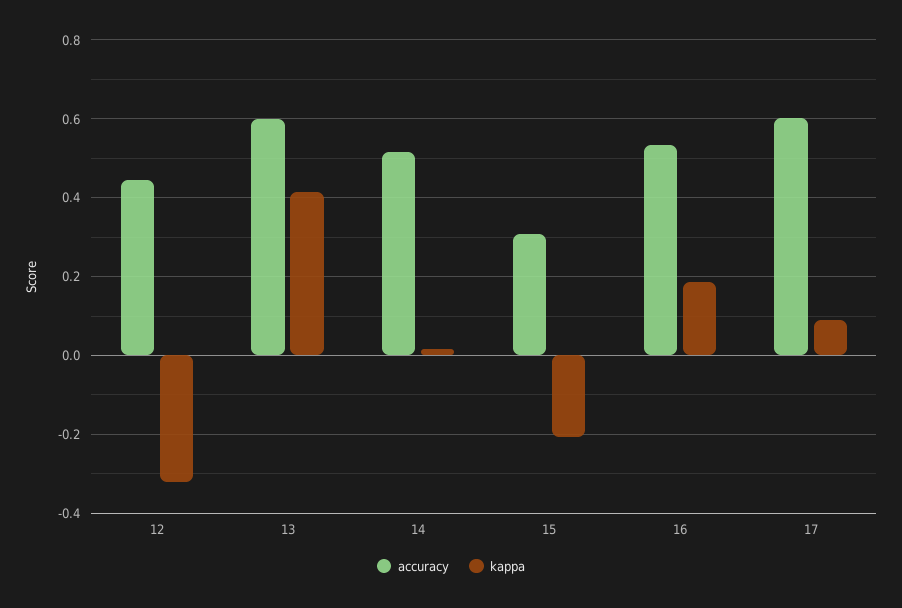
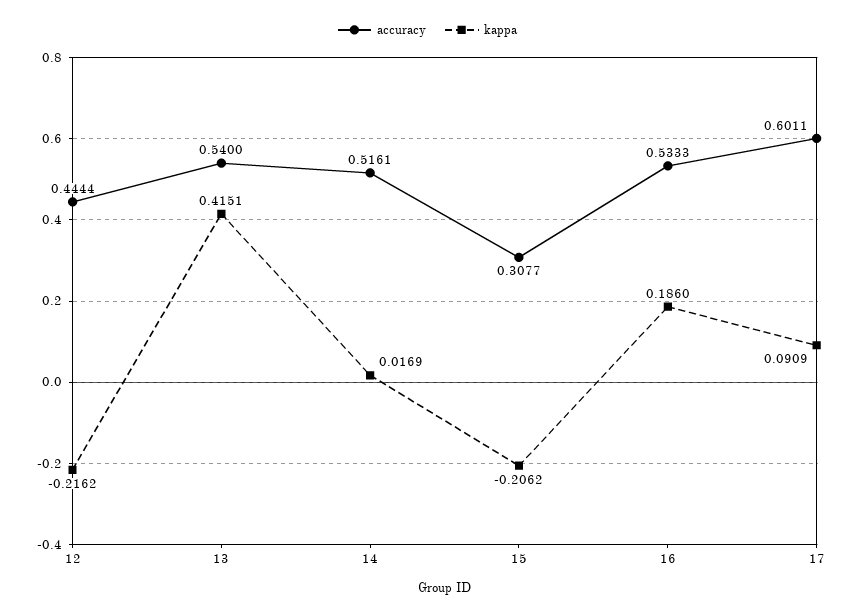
kappa, 12: -0.32 -> -0.2162
accuracy, 13: 0.6 -> 0.54

